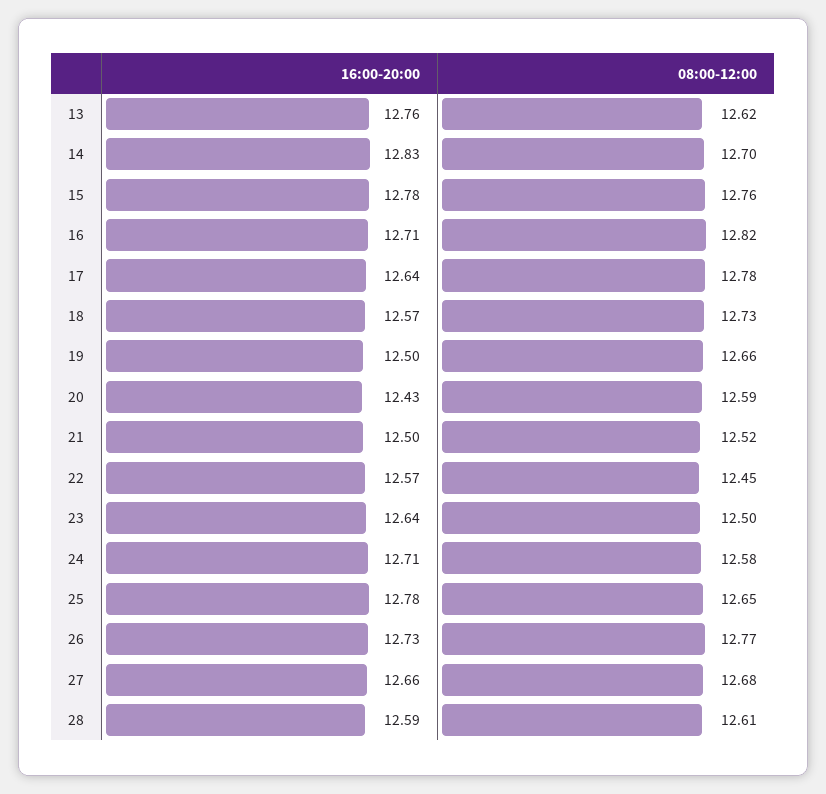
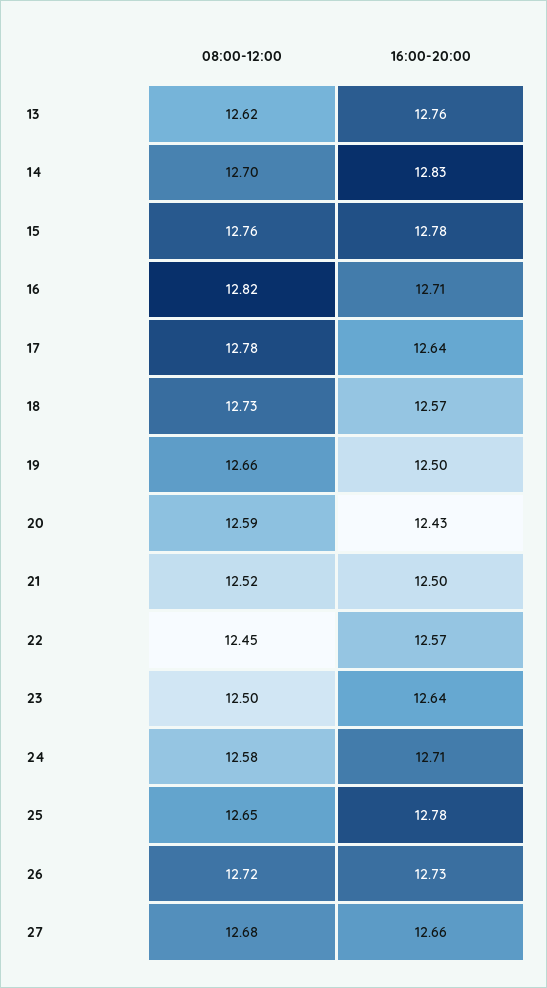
08:00-12:00, 26: 12.77 -> 12.72
16:00-20:00, 28: 12.59 -> none
08:00-12:00, 28: 12.61 -> none

